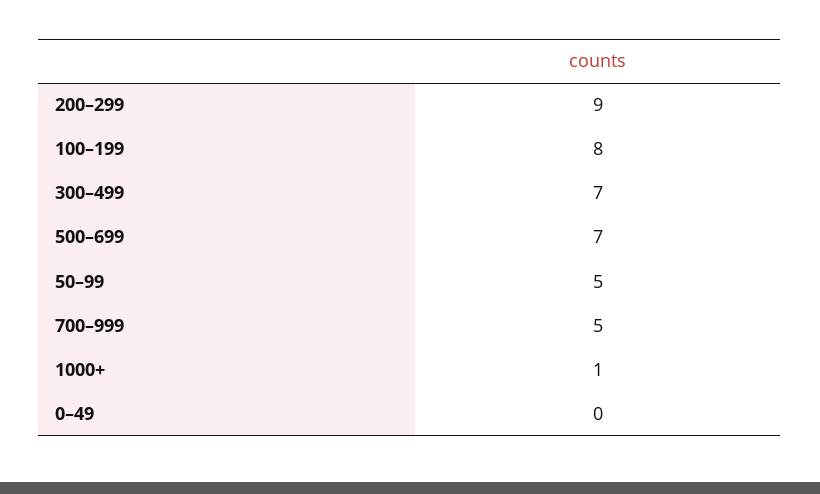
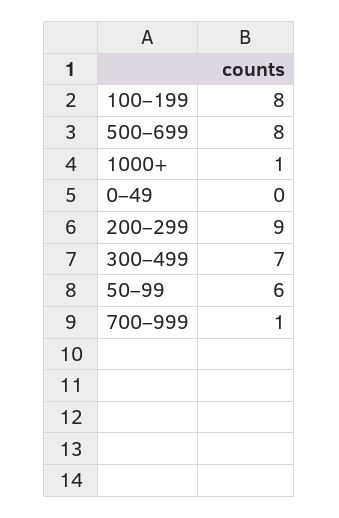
500–699: 7 -> 8
50–99: 5 -> 6
700–999: 5 -> 1

